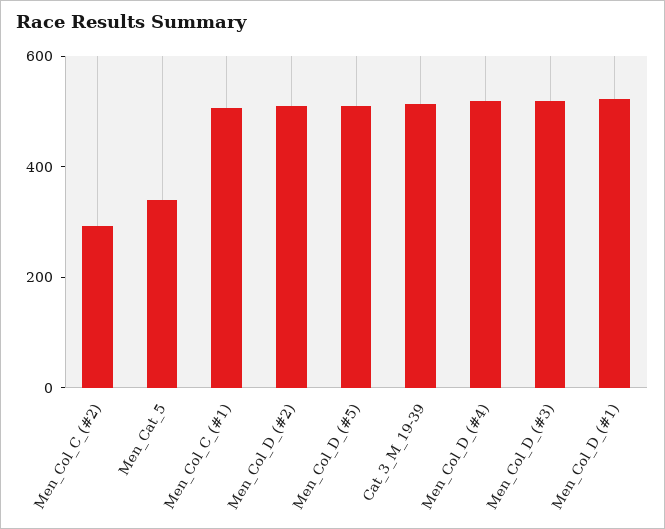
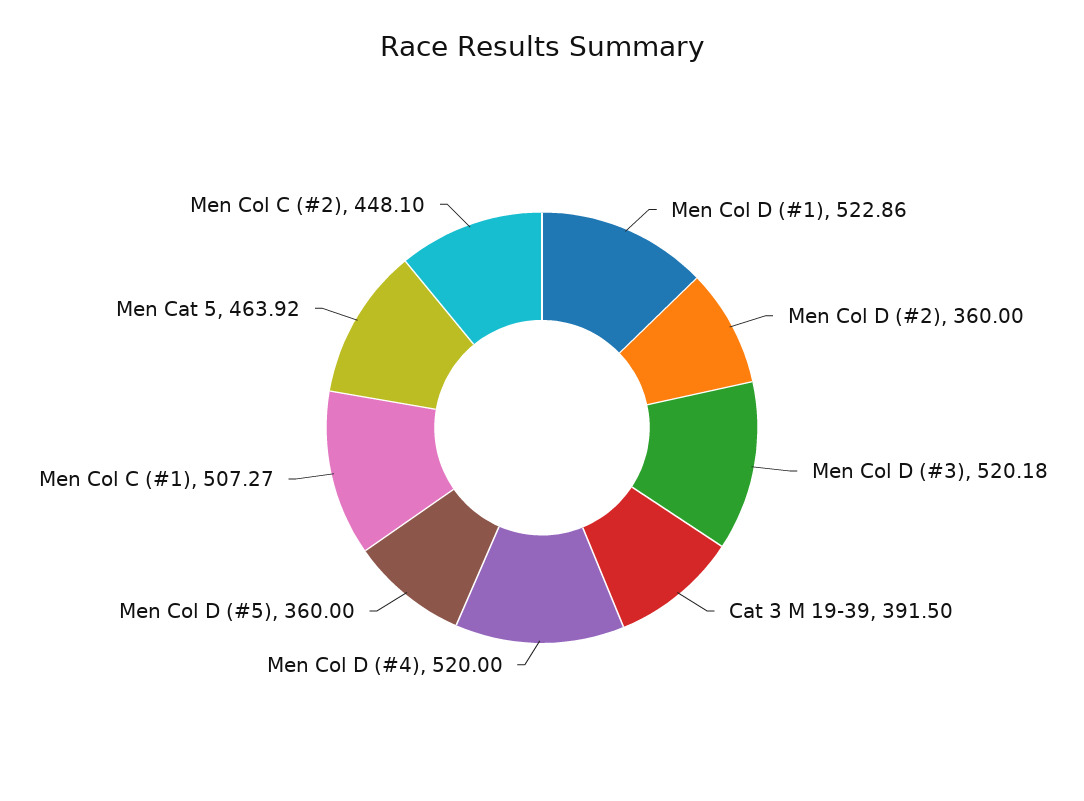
Men_Col_C_(#2): 300 -> 448.1
Men_Cat_5: 350 -> 463.92
Men_Col_D_(#2): 500 -> 360
Men_Col_D_(#5): 500 -> 360
Cat_3_M_19-39: 500 -> 391.5

